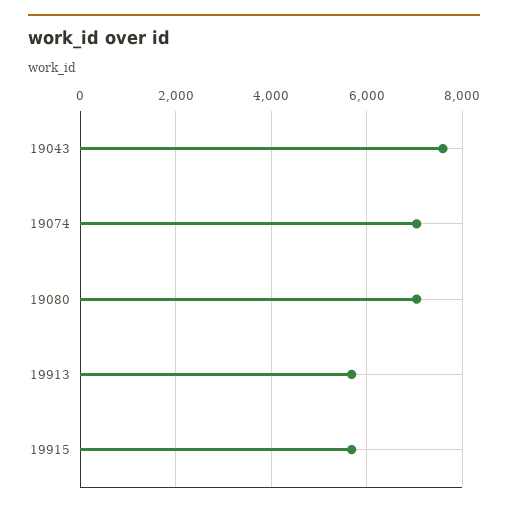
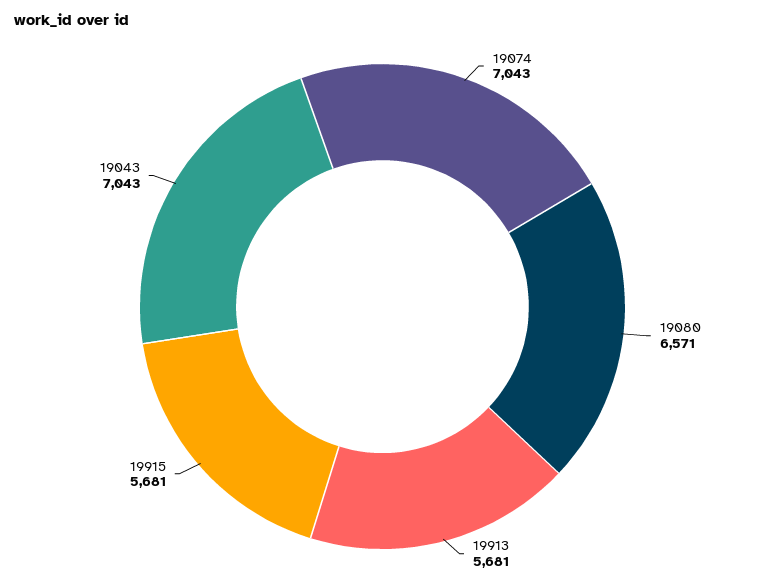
19043: 7600 -> 7043
19080: 7000 -> 6571

